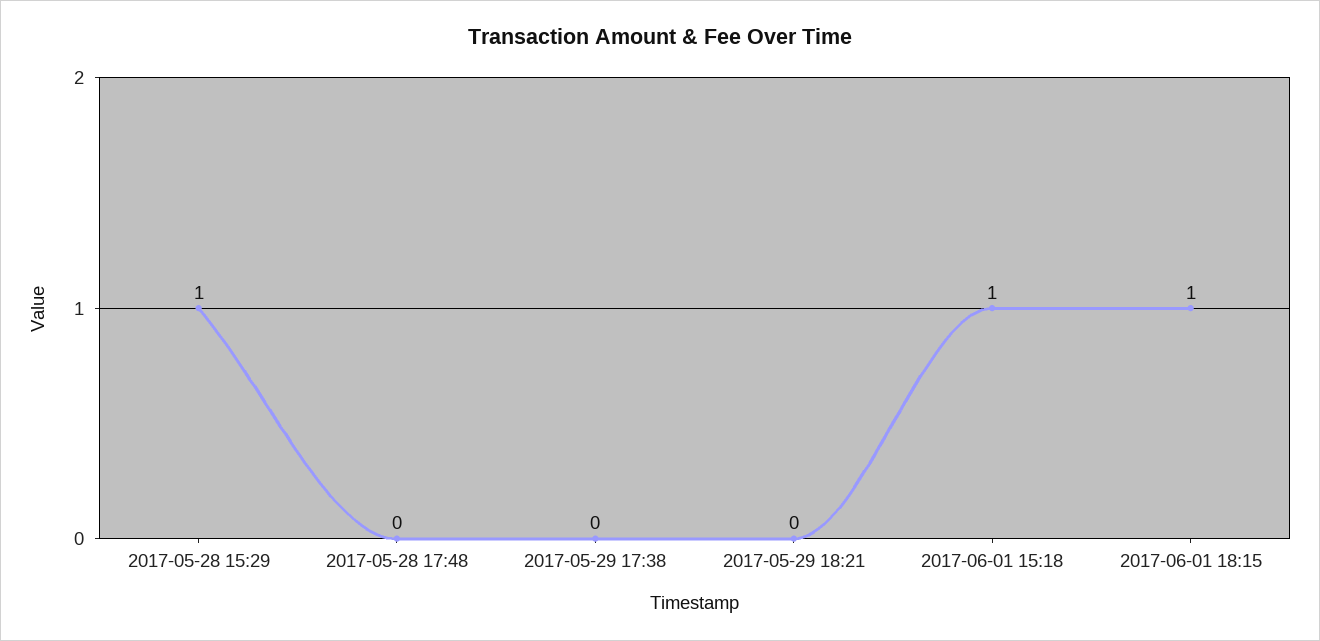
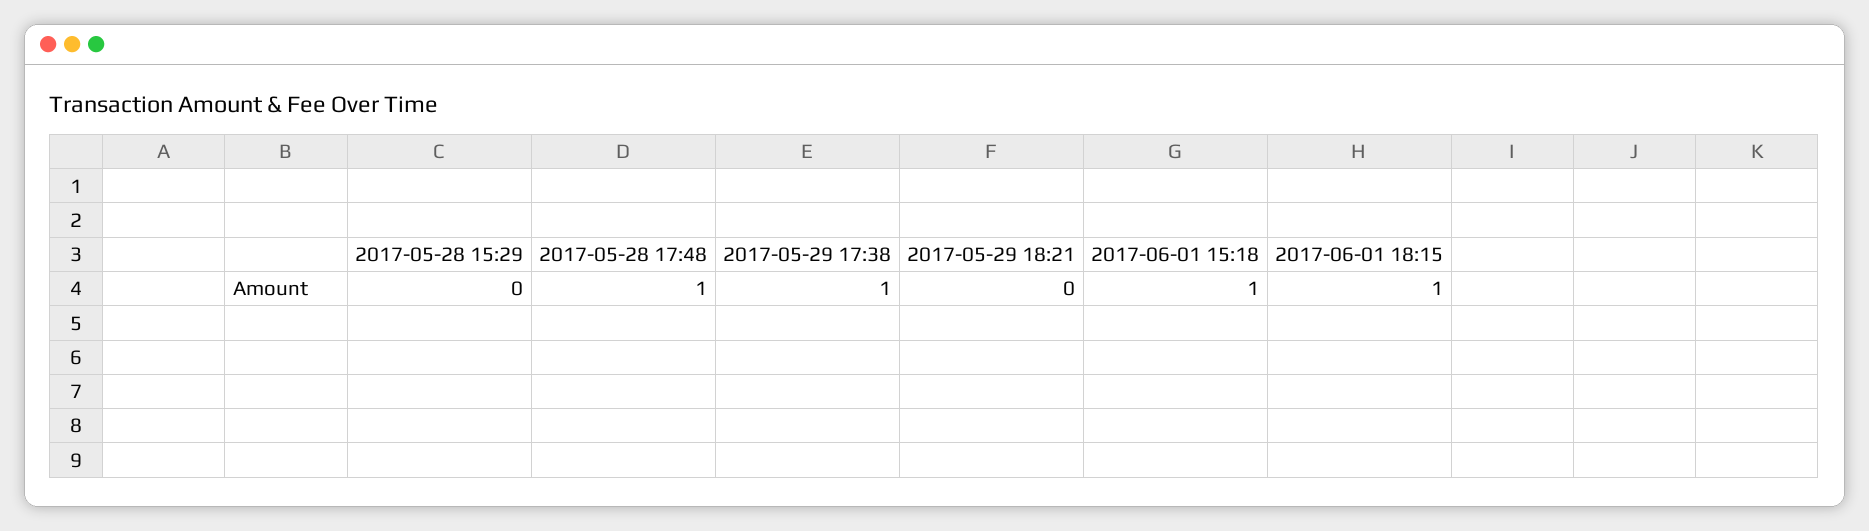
2017-05-28 15:29: 1 -> 0
2017-05-28 17:48: 0 -> 1
2017-05-29 17:38: 0 -> 1

